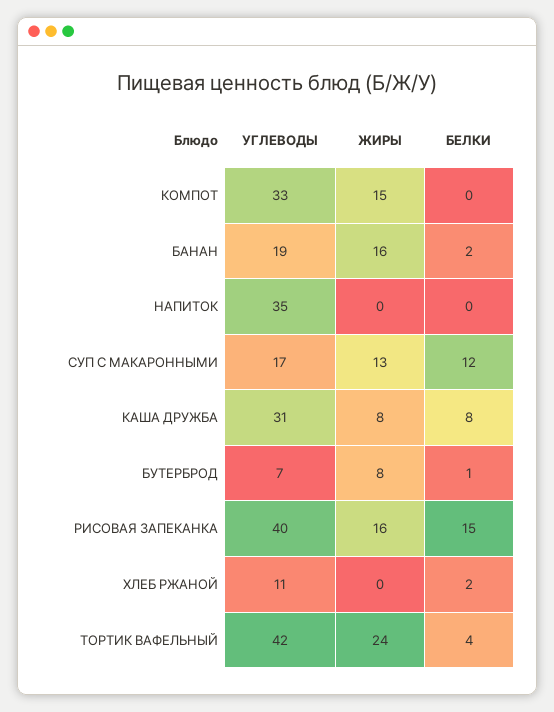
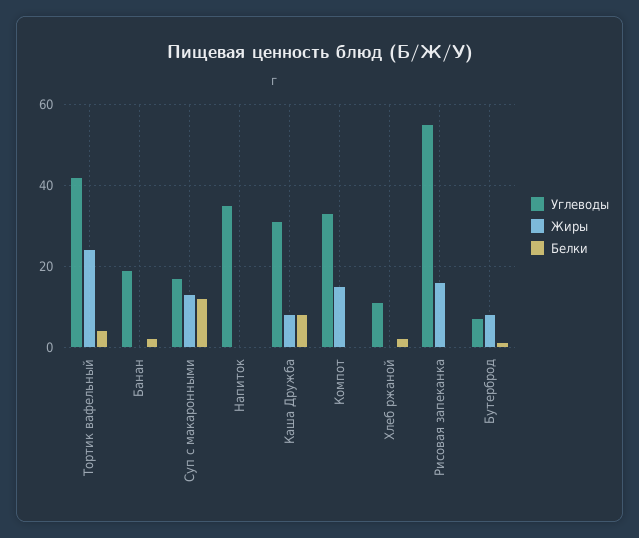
ЖИРЫ, БАНАН: 16 -> 0
УГЛЕВОДЫ, РИСОВАЯ ЗАПЕКАНКА: 40 -> 55
БЕЛКИ, РИСОВАЯ ЗАПЕКАНКА: 15 -> 0

